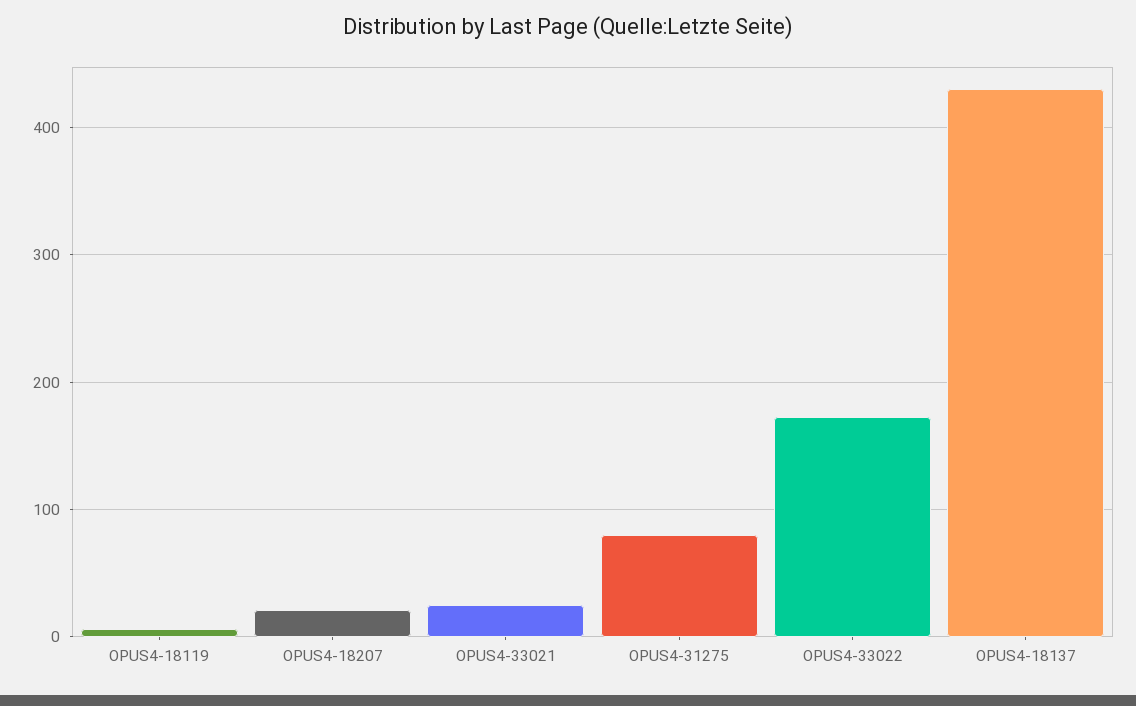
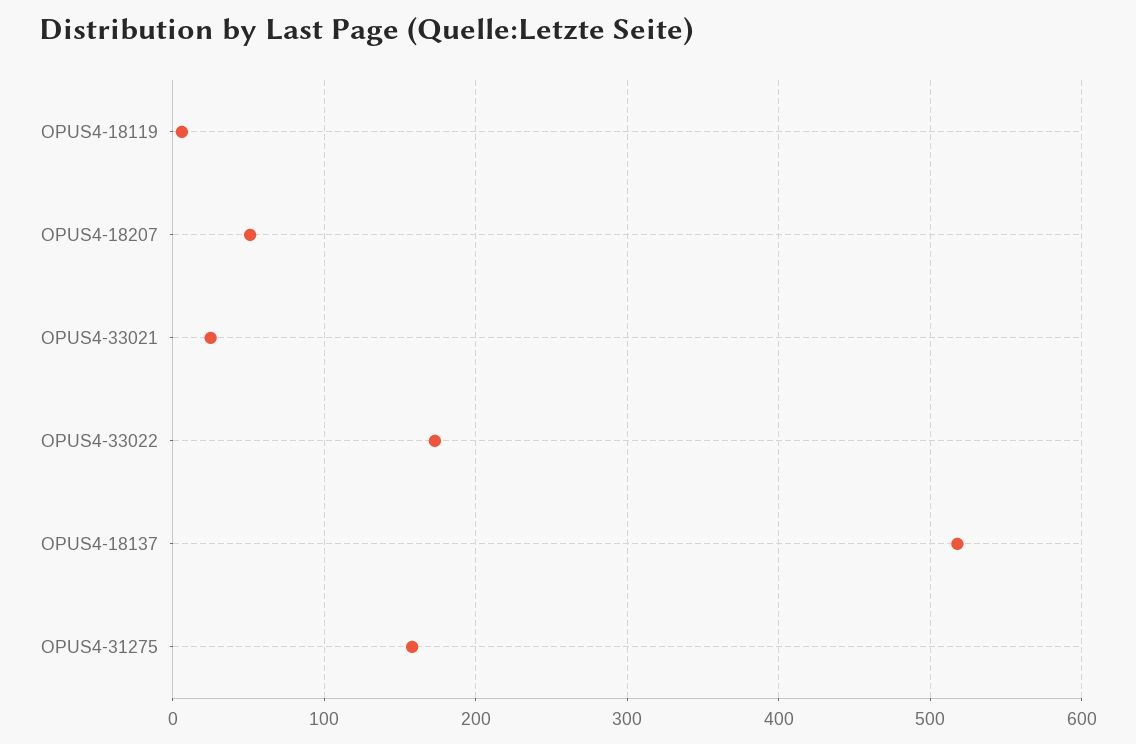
OPUS4-18207: 20 -> 50
OPUS4-31275: 80 -> 160
OPUS4-18137: 430 -> 520

